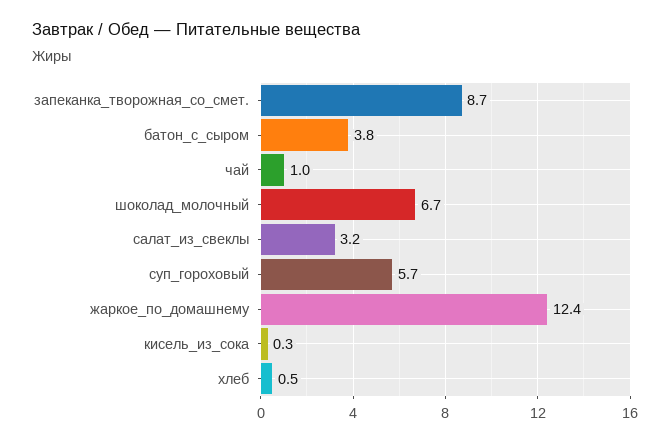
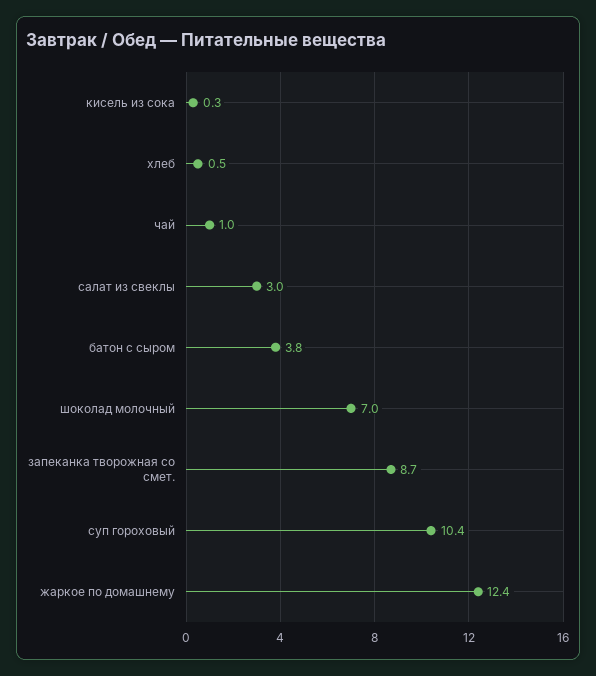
шоколад_молочный: 6.7 -> 7
салат_из_свеклы: 3.2 -> 3
суп_гороховый: 5.7 -> 10.4

